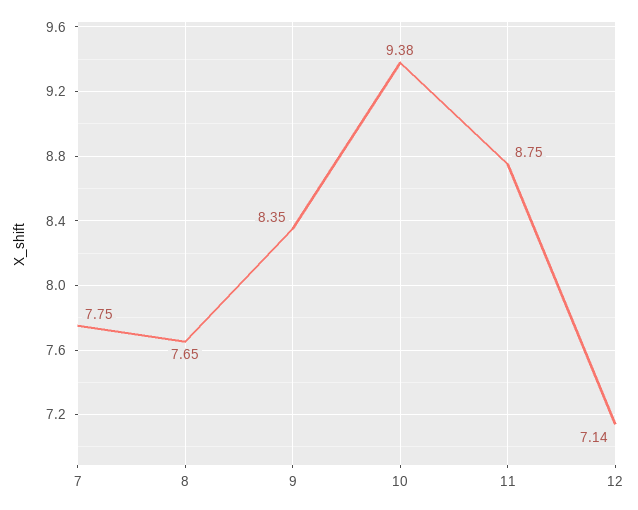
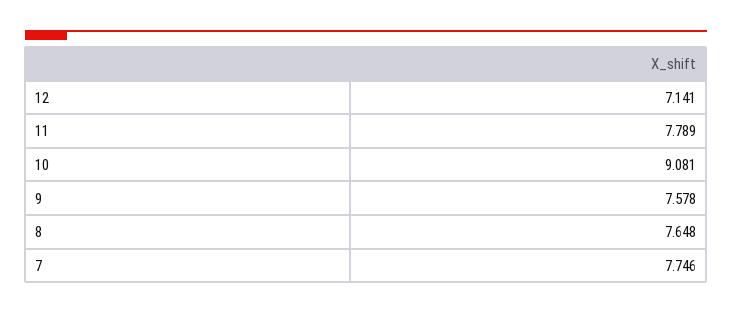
9: 8.35 -> 7.578
10: 9.38 -> 9.081
11: 8.75 -> 7.789

